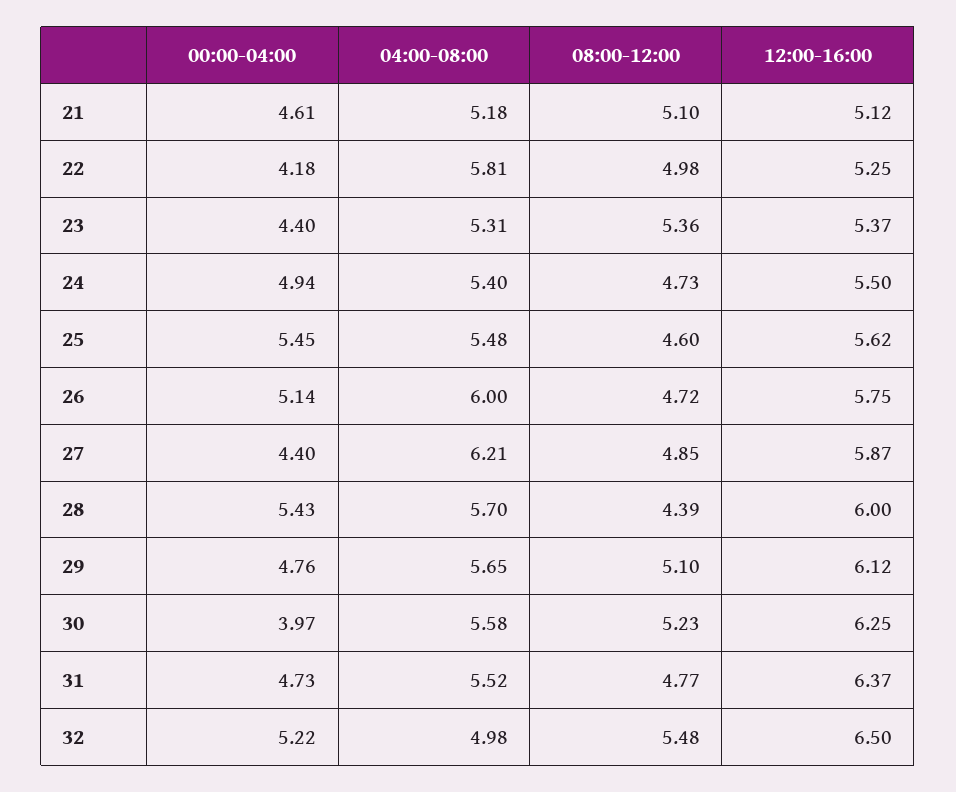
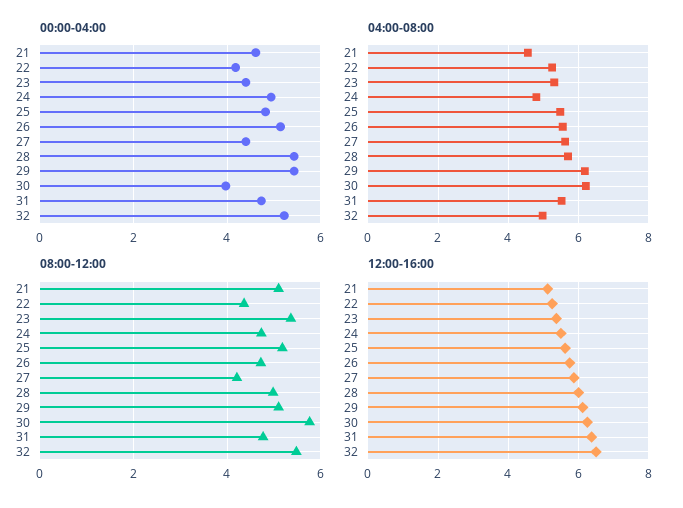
04:00-08:00, 21: 5.18 -> 4.6
04:00-08:00, 22: 5.81 -> 5.2
08:00-12:00, 22: 4.98 -> 4.4
04:00-08:00, 24: 5.4 -> 4.8
00:00-04:00, 25: 5.45 -> 4.8
08:00-12:00, 25: 4.6 -> 5.2
04:00-08:00, 26: 6 -> 5.6
04:00-08:00, 27: 6.21 -> 5.6
08:00-12:00, 27: 4.85 -> 4.2
08:00-12:00, 28: 4.39 -> 5
00:00-04:00, 29: 4.76 -> 5.4
04:00-08:00, 29: 5.65 -> 6.2
04:00-08:00, 30: 5.58 -> 6.2
08:00-12:00, 30: 5.23 -> 5.8

